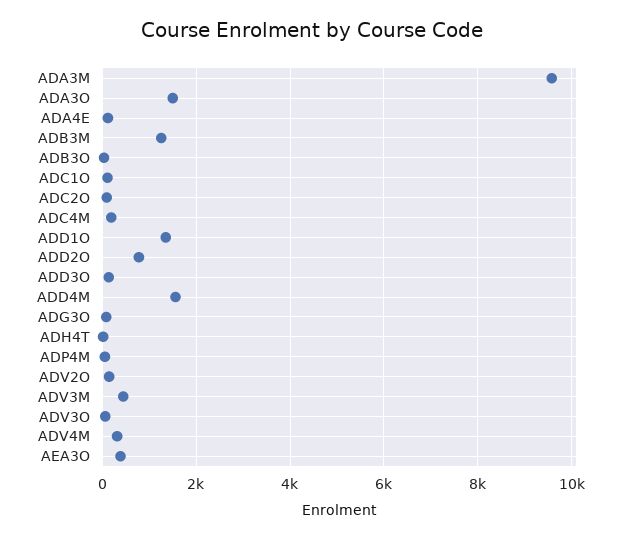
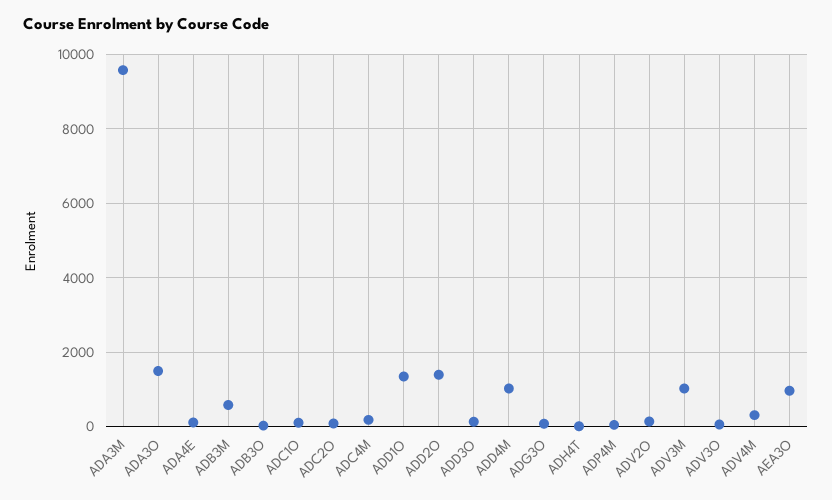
ADB3M: 1200 -> 600
ADD2O: 800 -> 1400
ADD4M: 1600 -> 1000
ADV3M: 400 -> 1000
AEA3O: 400 -> 1000

